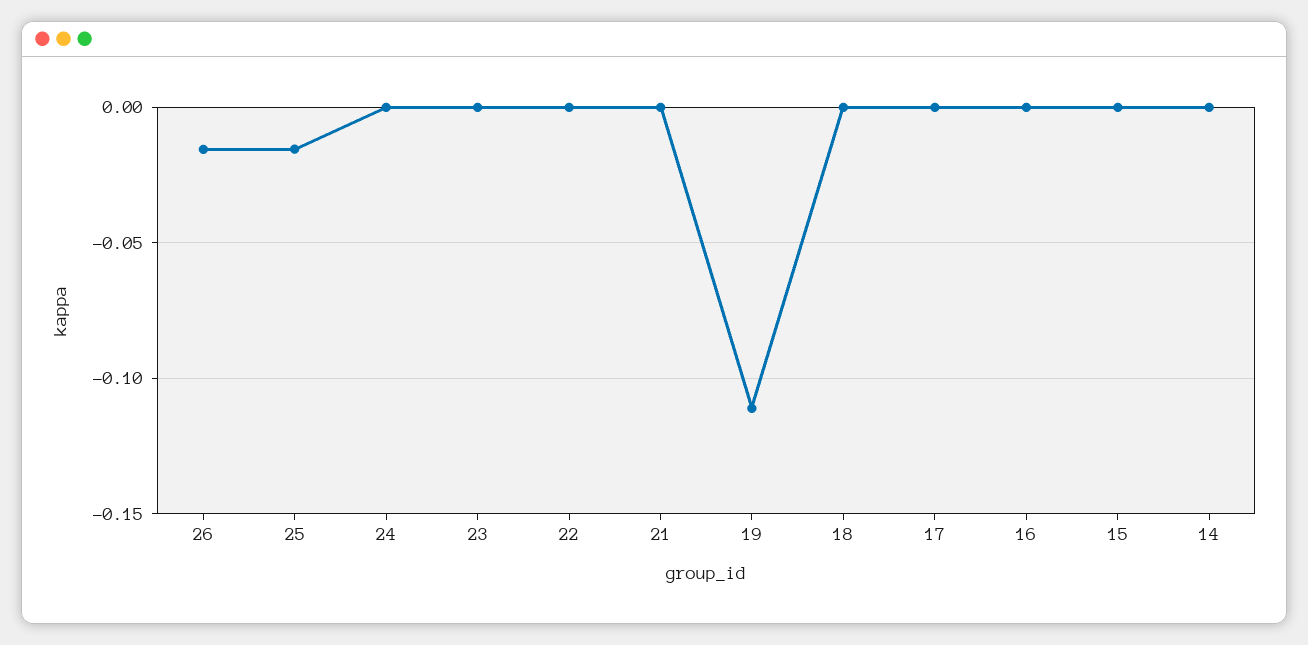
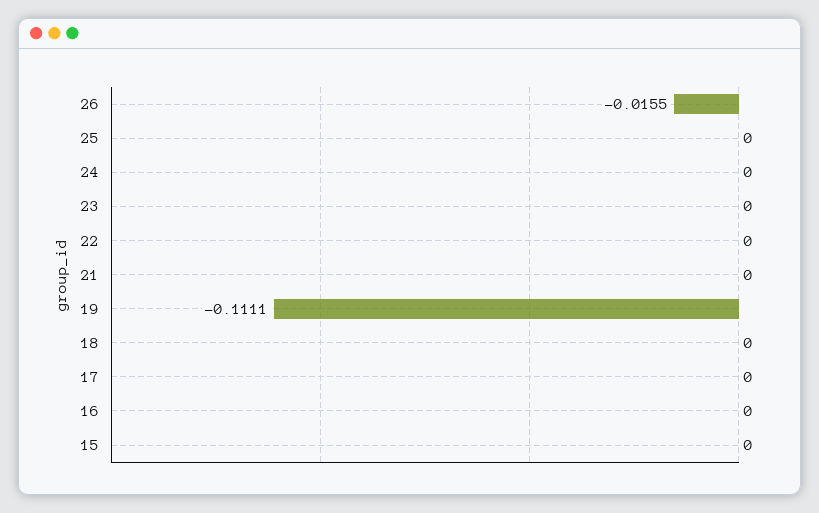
25: -0.015 -> 0
14: 0 -> none

